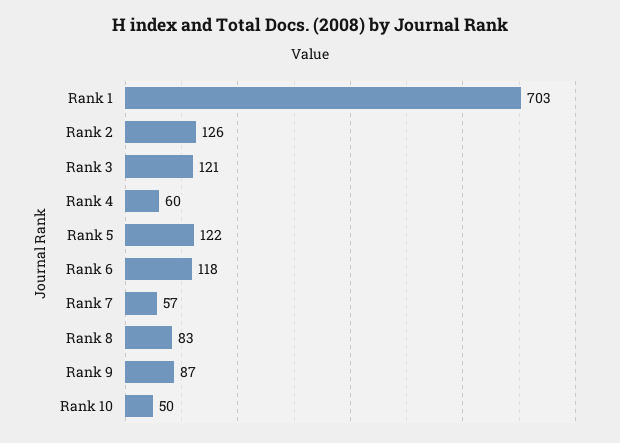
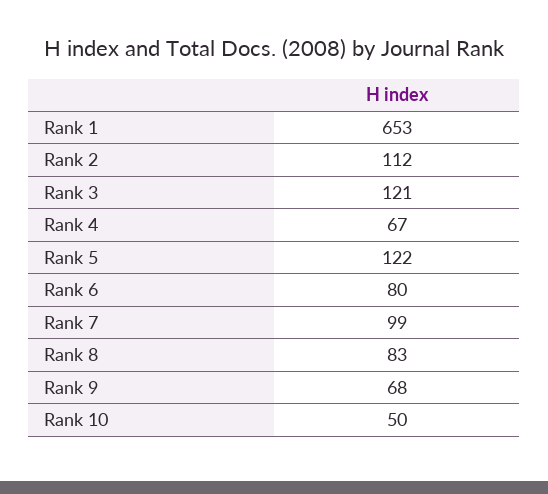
Rank 1: 703 -> 653
Rank 2: 126 -> 112
Rank 4: 60 -> 67
Rank 6: 118 -> 80
Rank 7: 57 -> 99
Rank 9: 87 -> 68

